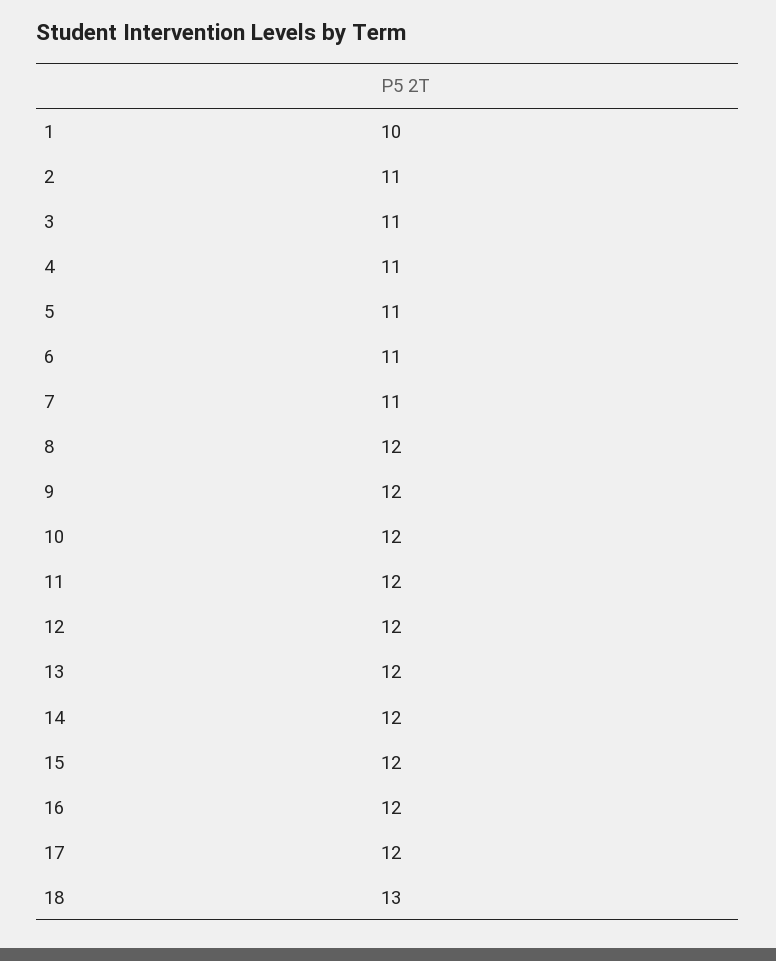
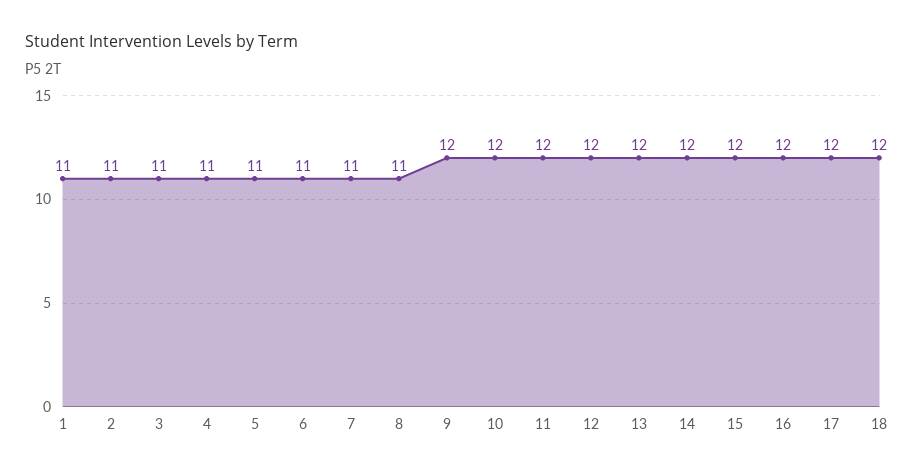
1: 10 -> 11
8: 12 -> 11
18: 13 -> 12

